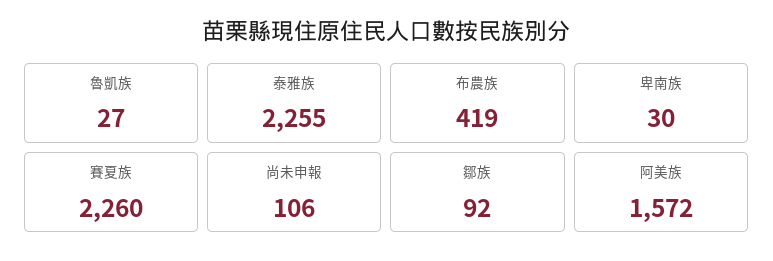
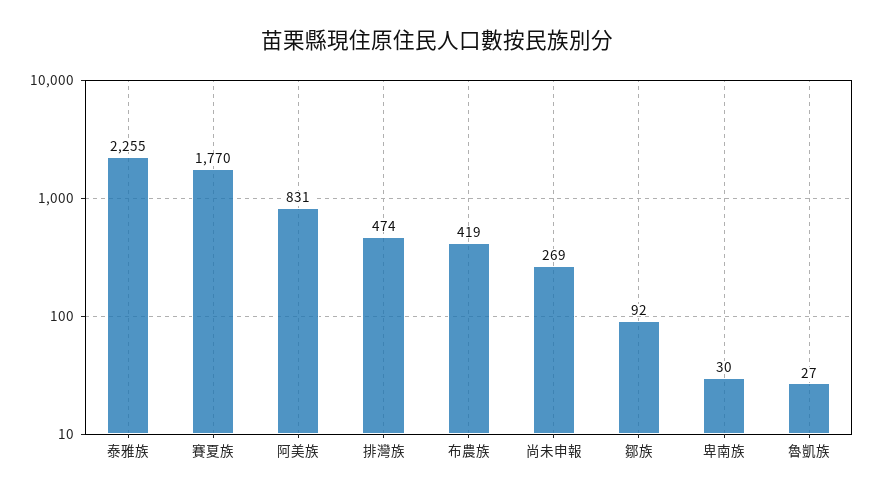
賽夏族: 2260 -> 1770
尚未申報: 106 -> 269
阿美族: 1572 -> 831
排灣族: none -> 474

